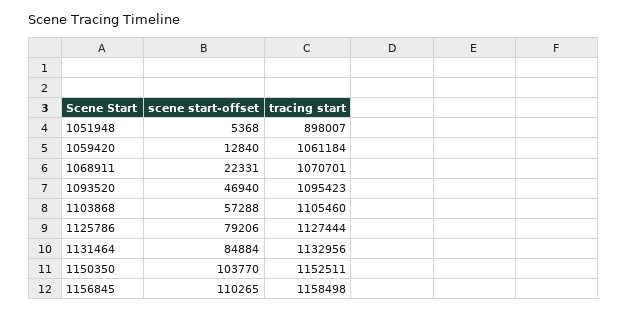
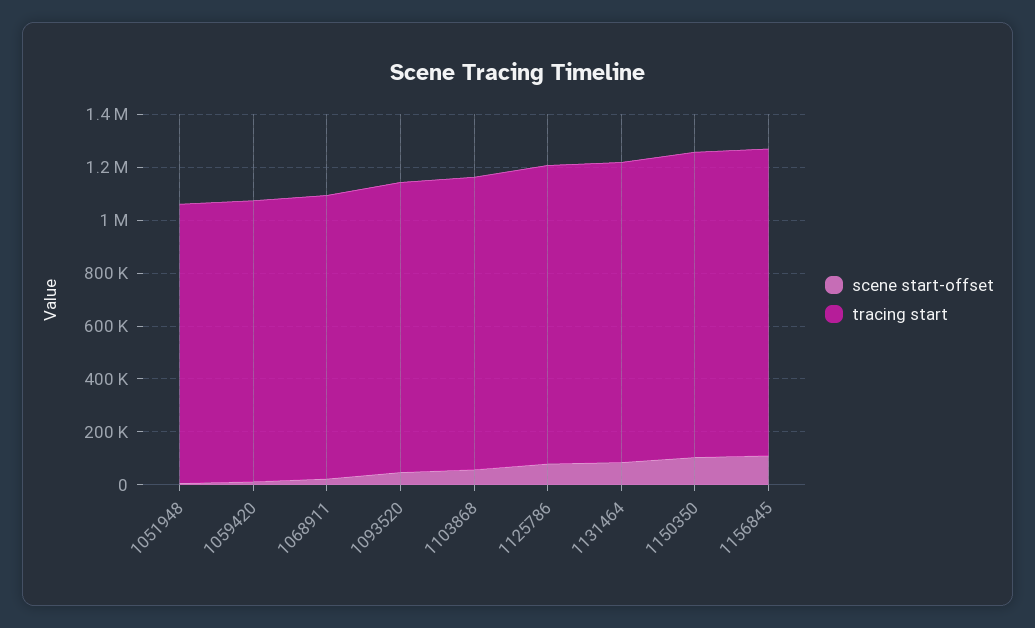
tracing start, 1051948: 898007 -> 1050000

